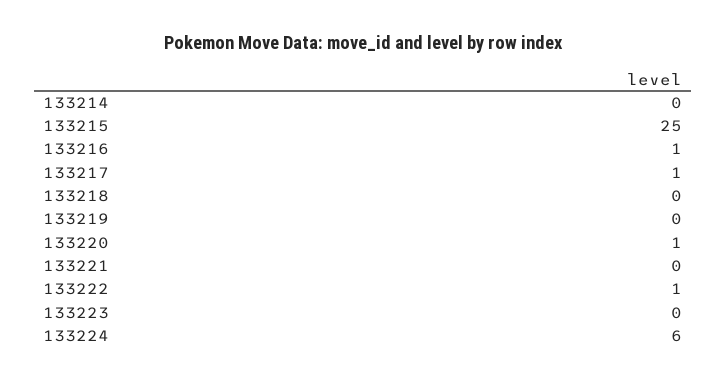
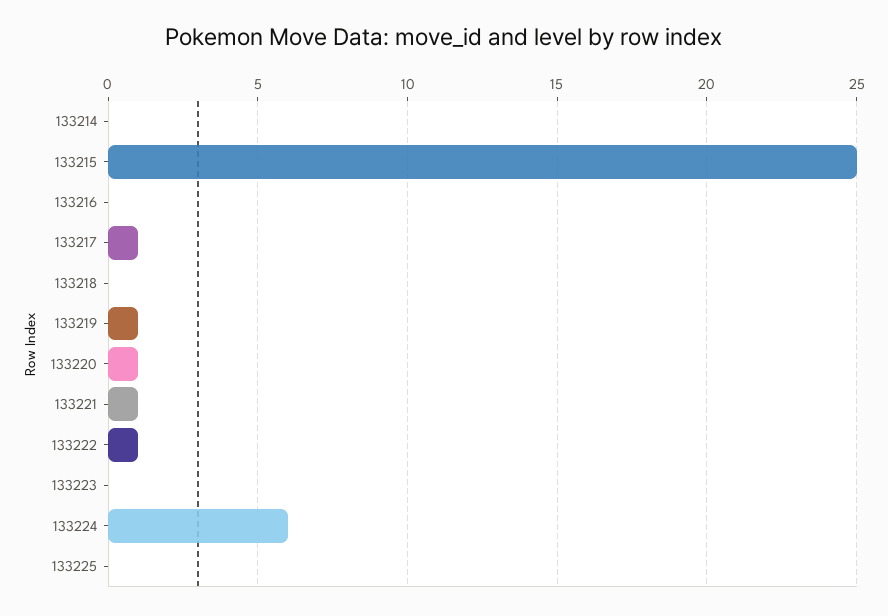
133216: 1 -> 0
133219: 0 -> 1
133221: 0 -> 1
133225: none -> 0

